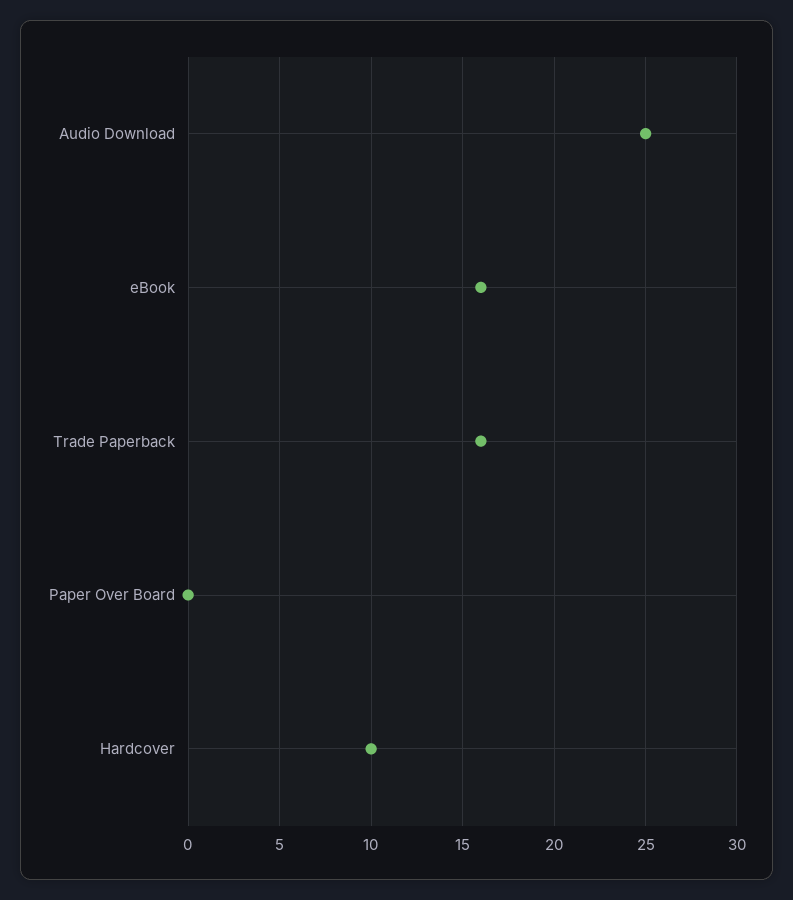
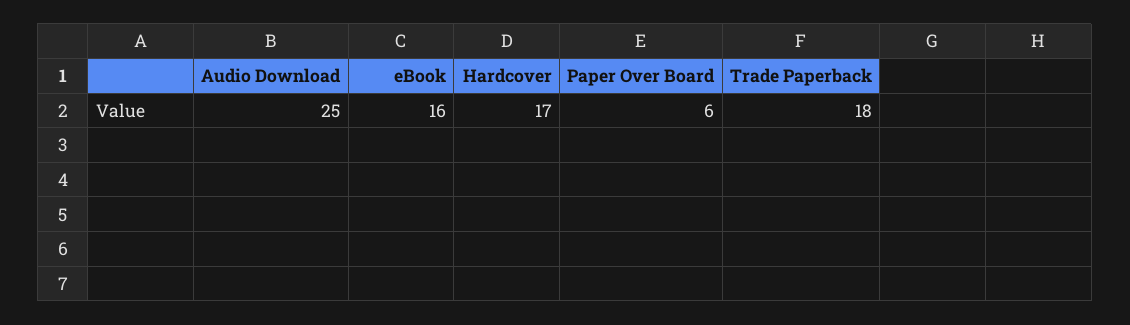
Trade Paperback: 16 -> 18
Paper Over Board: 0 -> 6
Hardcover: 10 -> 17

